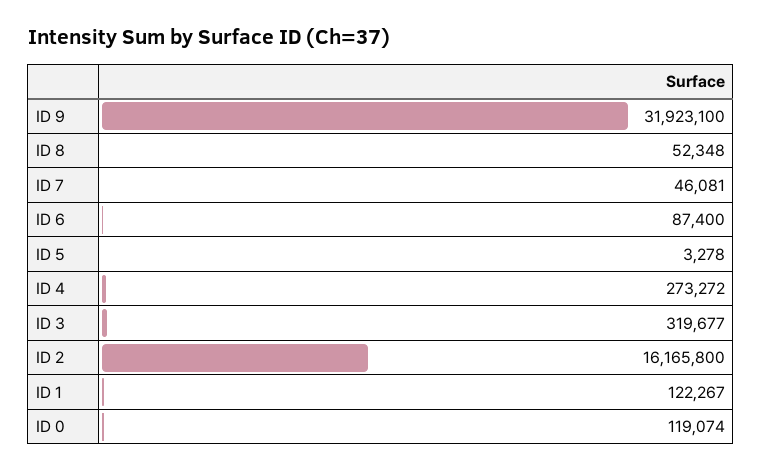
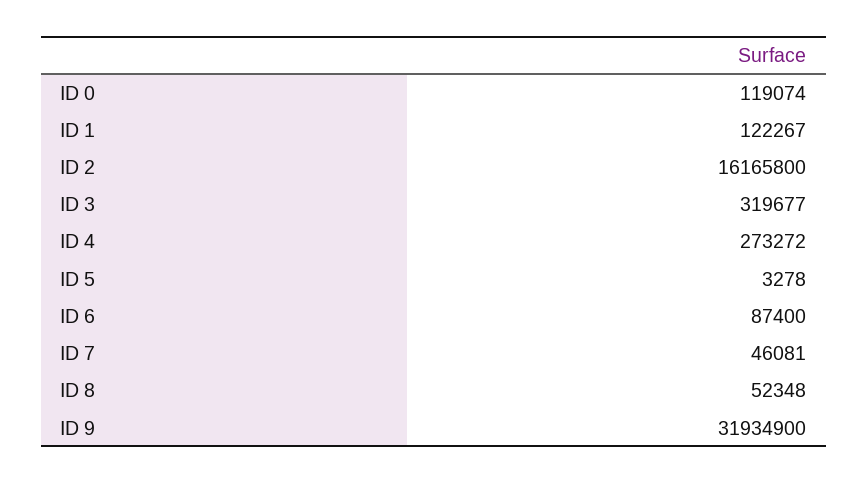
ID 9: 31923100 -> 31934900

